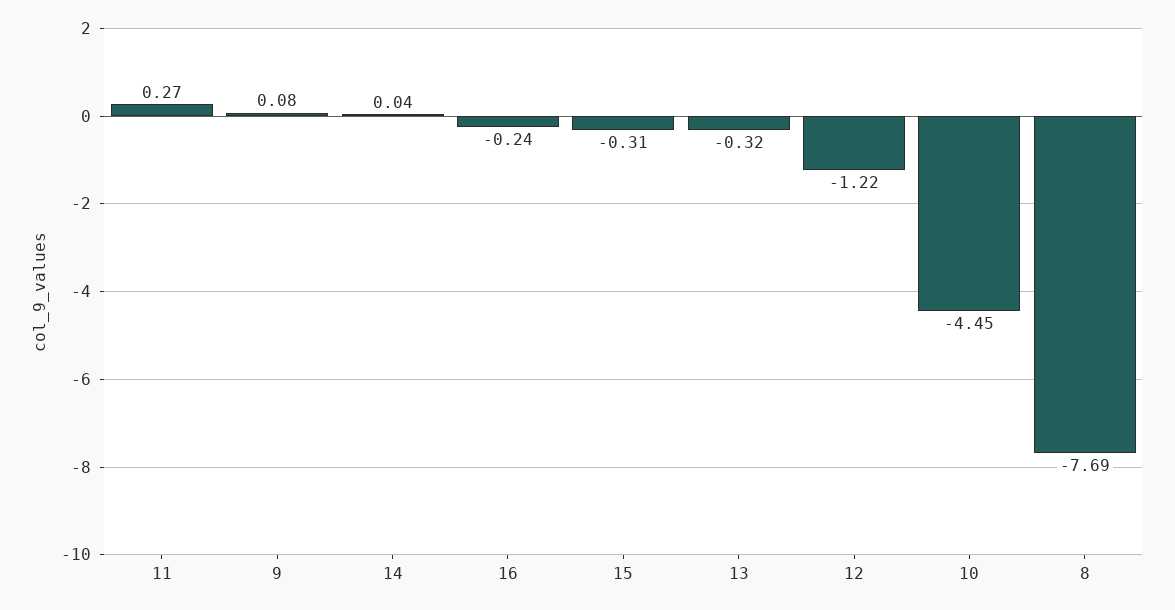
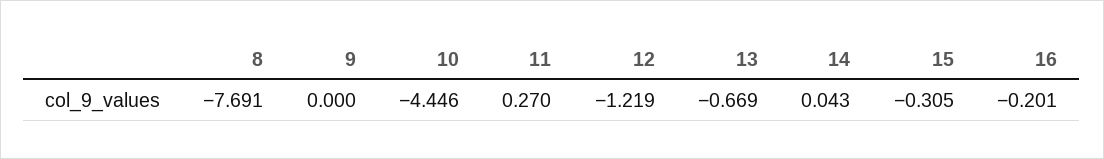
9: 0.08 -> 0
16: -0.24 -> -0.201
13: -0.32 -> -0.669

